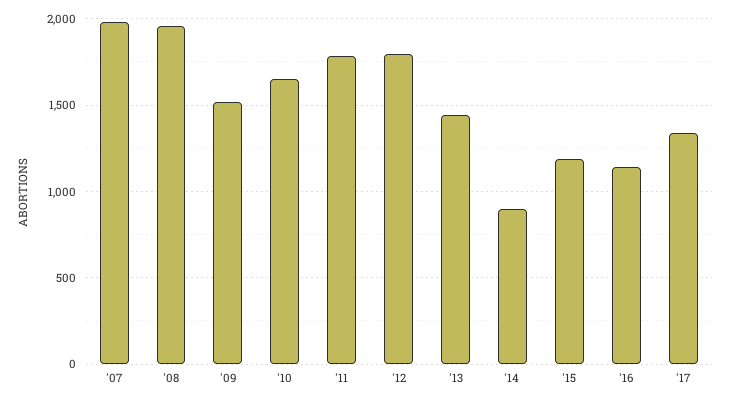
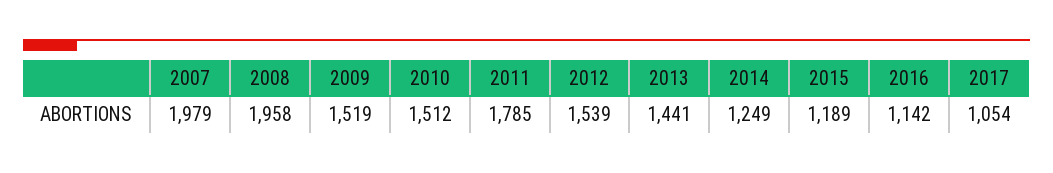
'10: 1650 -> 1512
'12: 1800 -> 1539
'14: 900 -> 1249
'17: 1350 -> 1054

